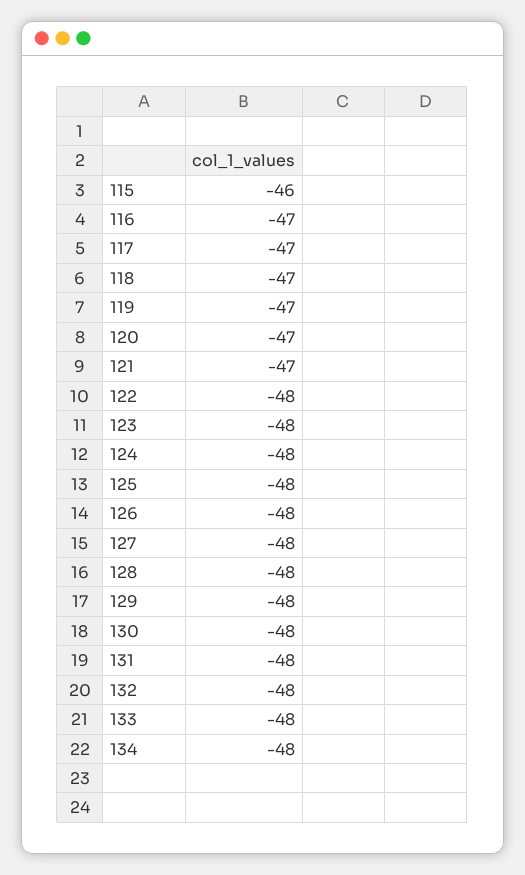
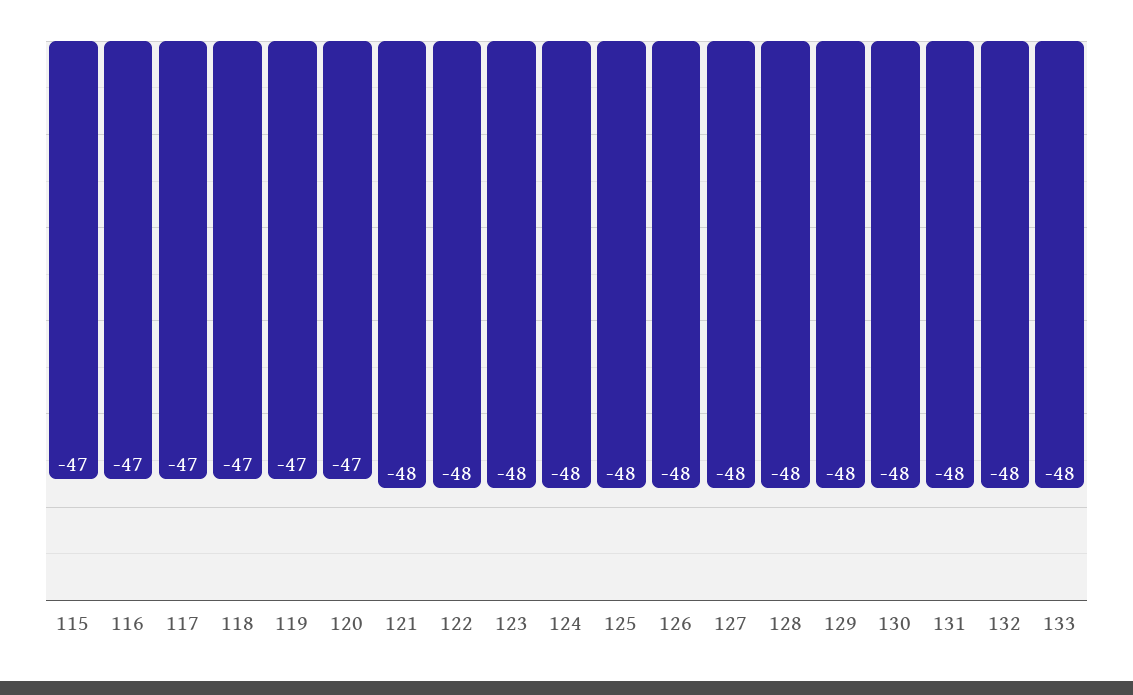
115: -46 -> -47
121: -47 -> -48
134: -48 -> none

